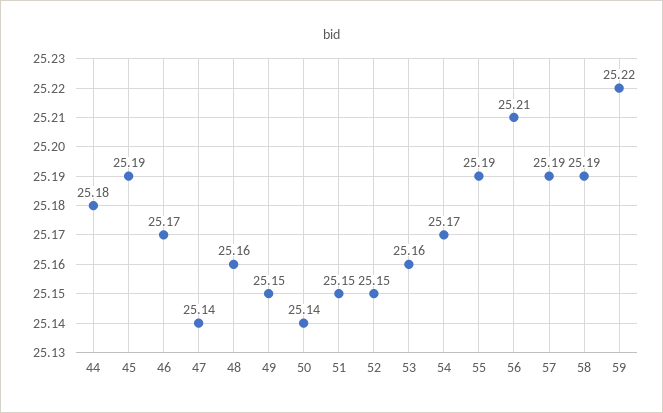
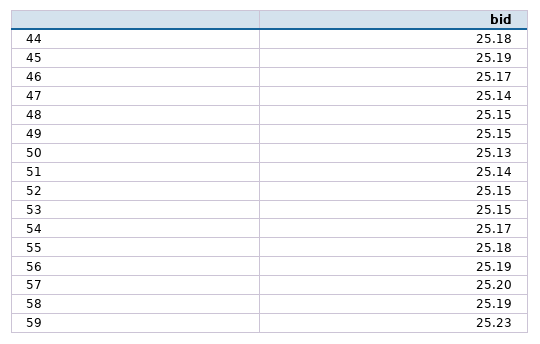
48: 25.16 -> 25.15
50: 25.14 -> 25.13
51: 25.15 -> 25.14
53: 25.16 -> 25.15
55: 25.19 -> 25.18
56: 25.21 -> 25.19
57: 25.19 -> 25.2
59: 25.22 -> 25.23

